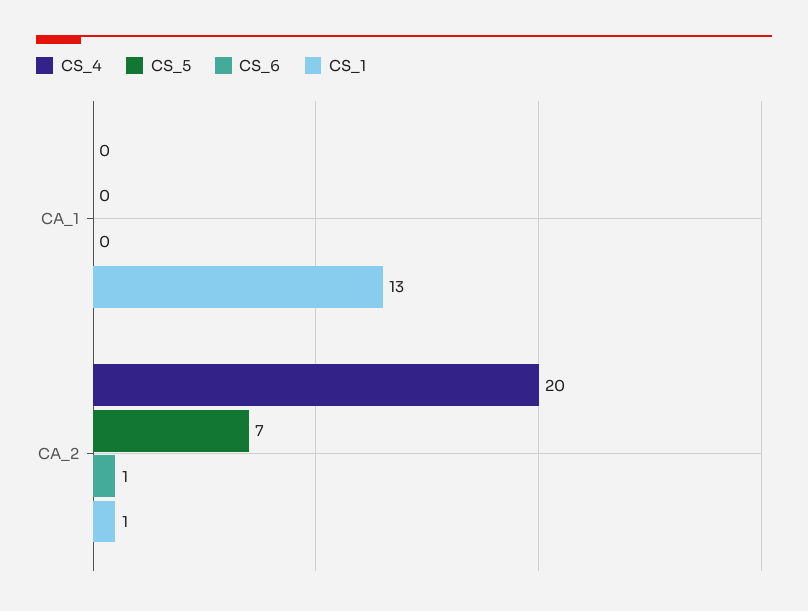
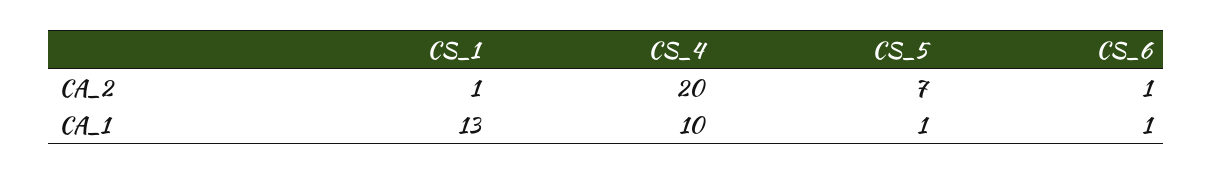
CS_4, CA_1: 0 -> 10
CS_5, CA_1: 0 -> 1
CS_6, CA_1: 0 -> 1

